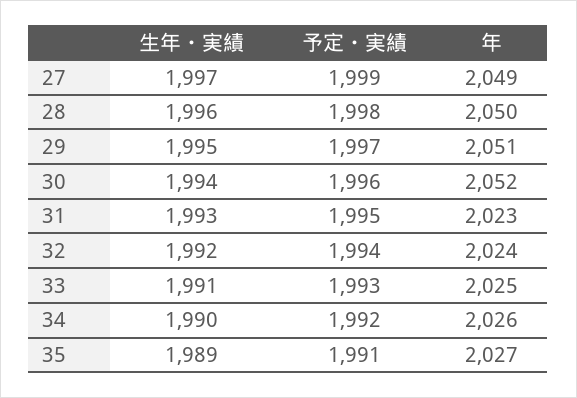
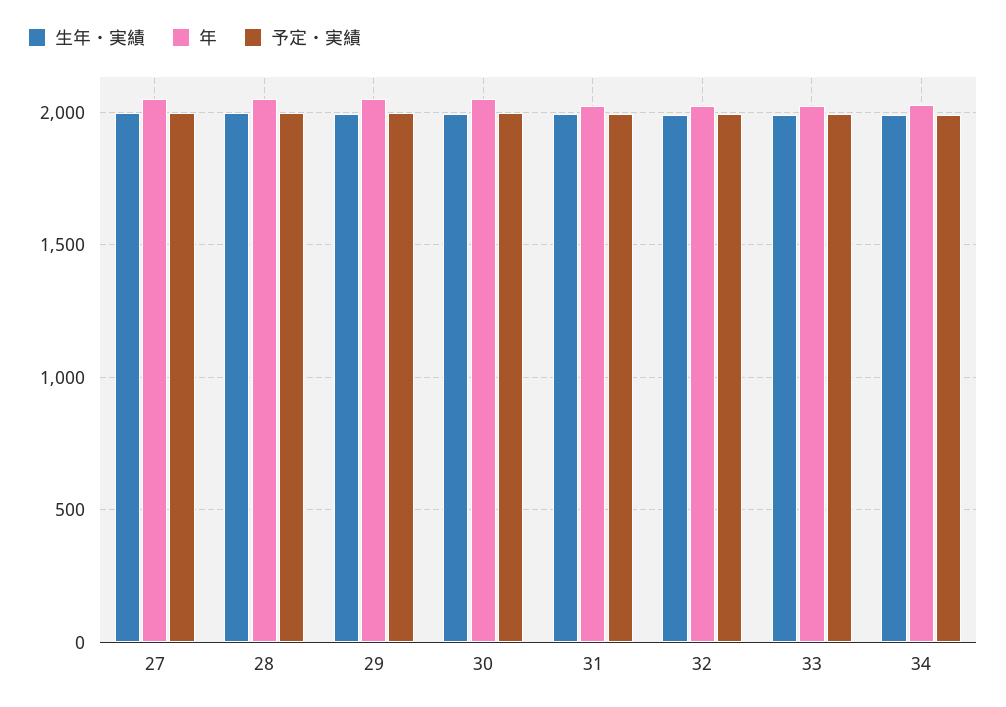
生年・実績, 35: 1989 -> none
予定・実績, 35: 1991 -> none
年, 35: 2027 -> none

